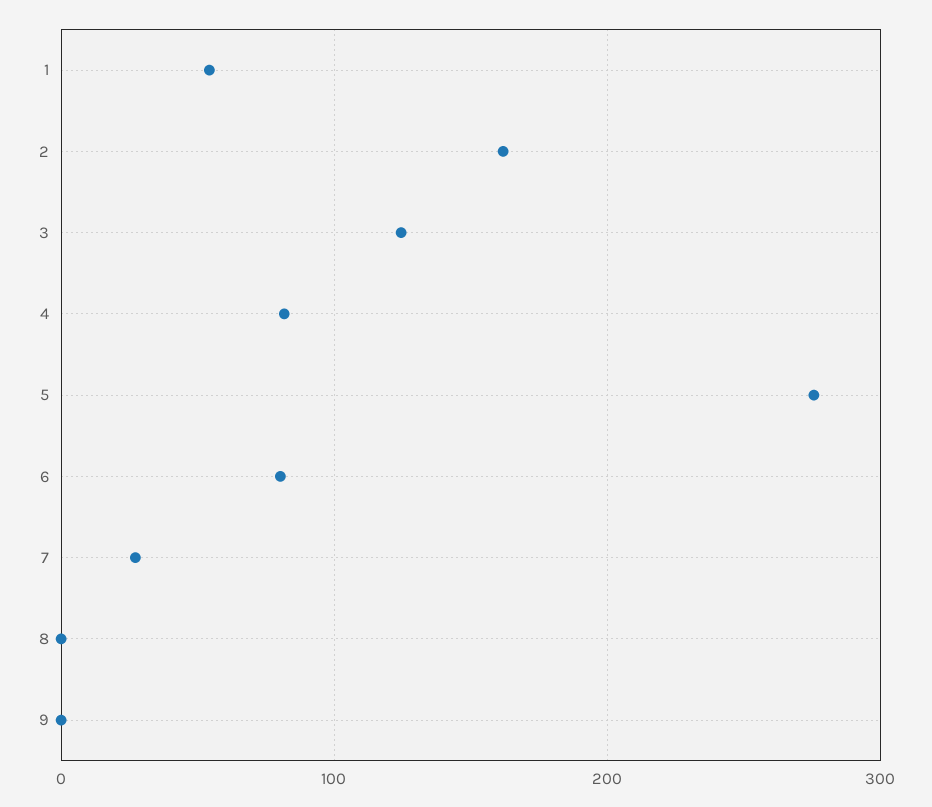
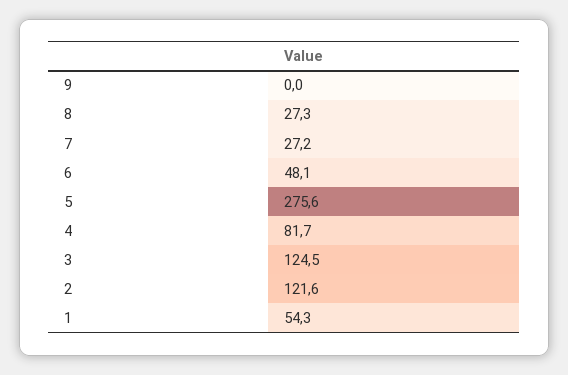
2: 160 -> 121.6
6: 80 -> 48.1
8: 0 -> 27.3

